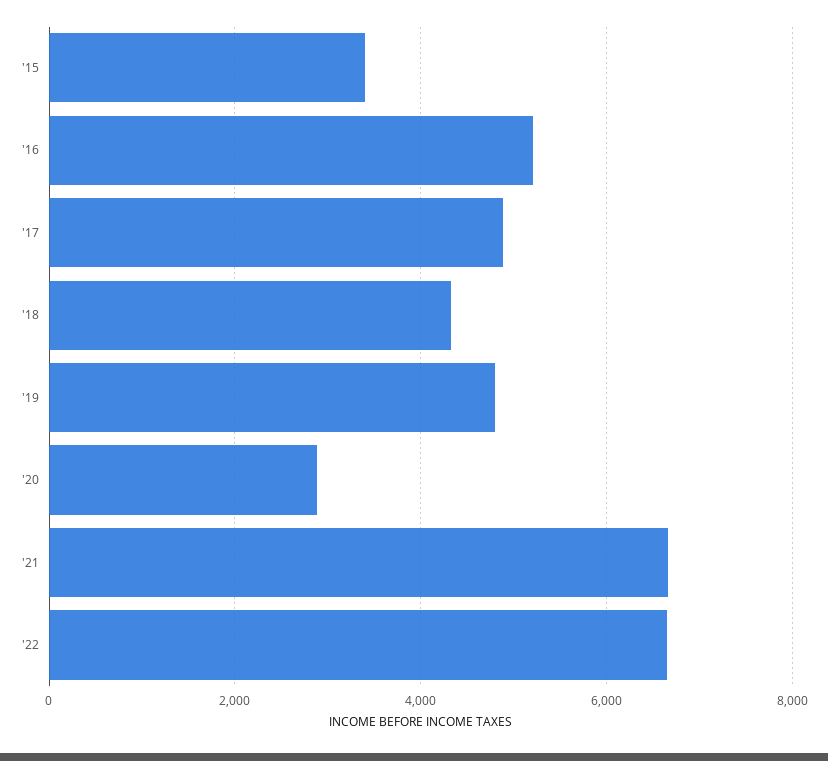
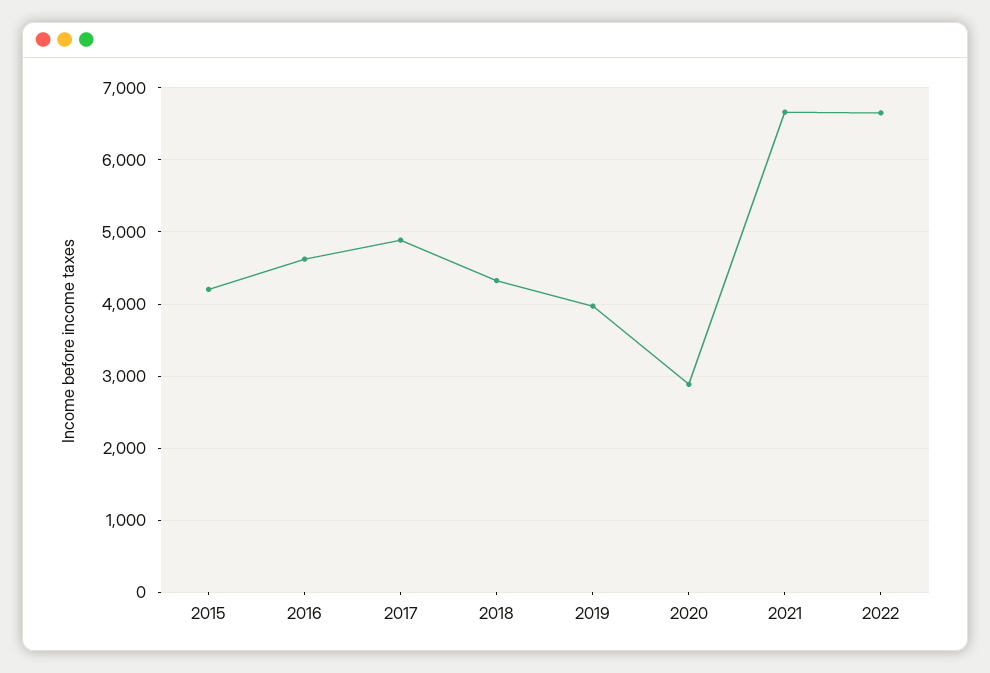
'15: 3400 -> 4200
'16: 5200 -> 4600
'19: 4800 -> 4000

